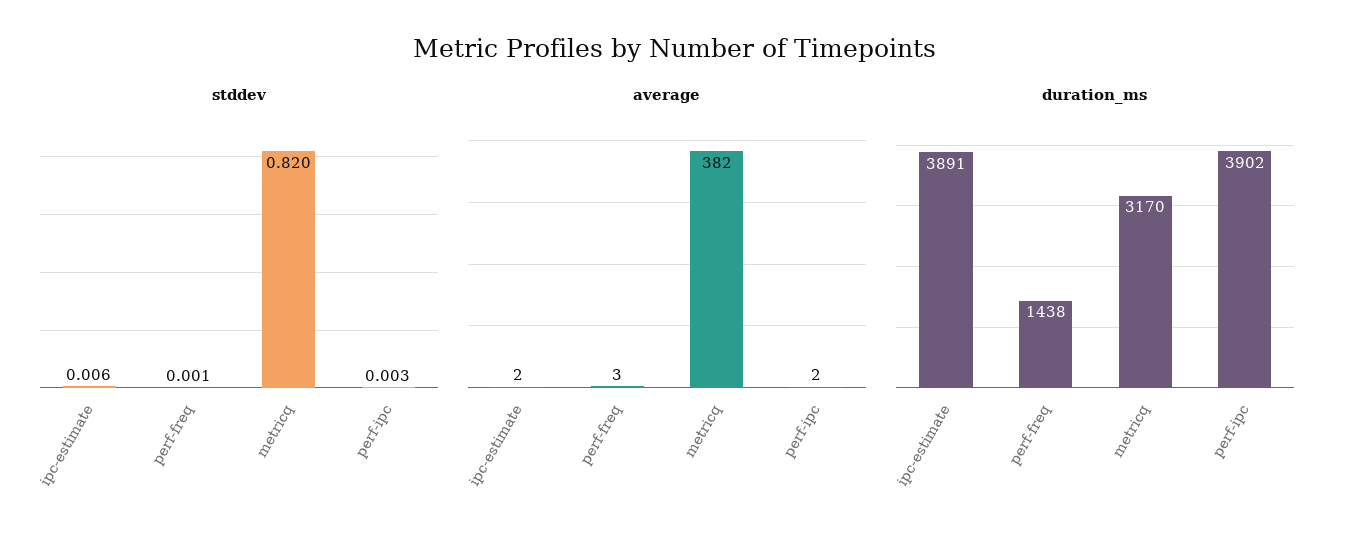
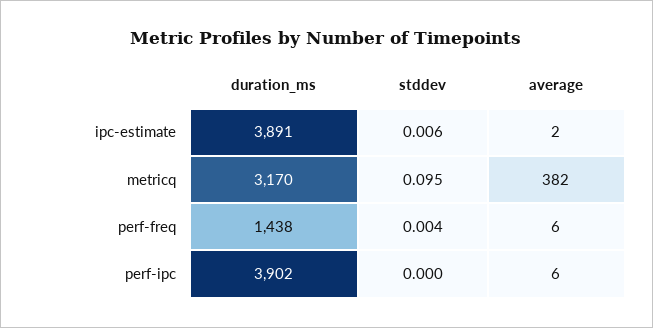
stddev, perf-freq: 0.001 -> 0.004
stddev, metricq: 0.82 -> 0.095
stddev, perf-ipc: 0.003 -> 0
average, perf-freq: 3 -> 6
average, perf-ipc: 2 -> 6

